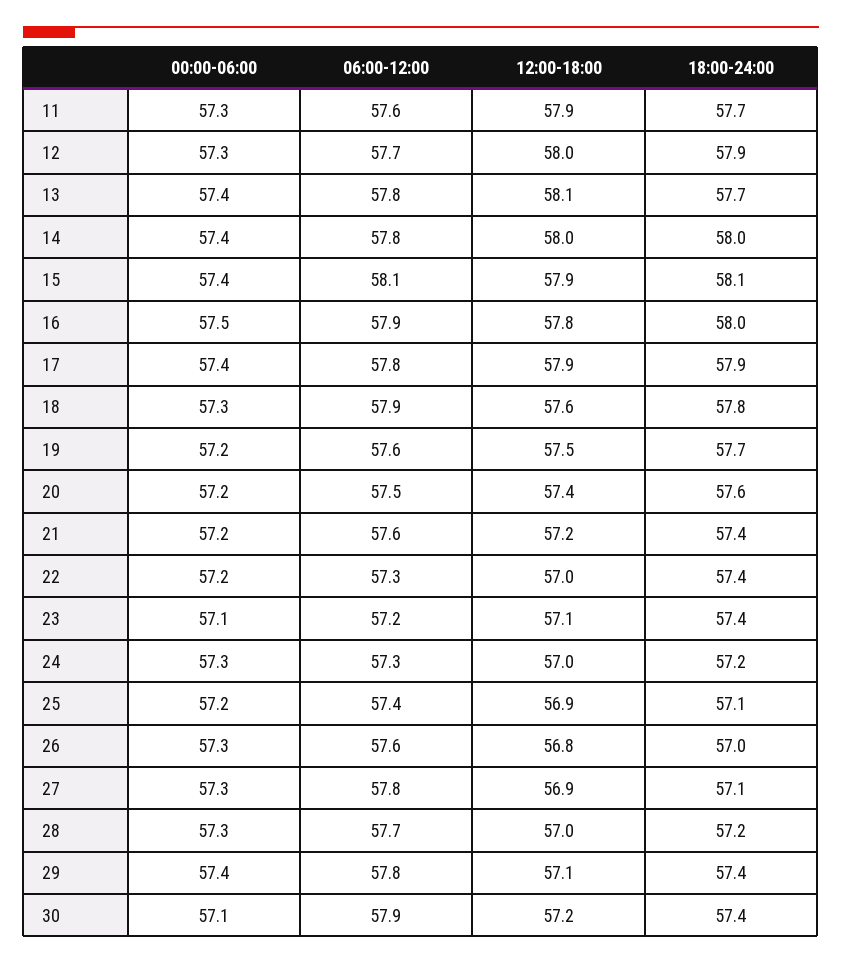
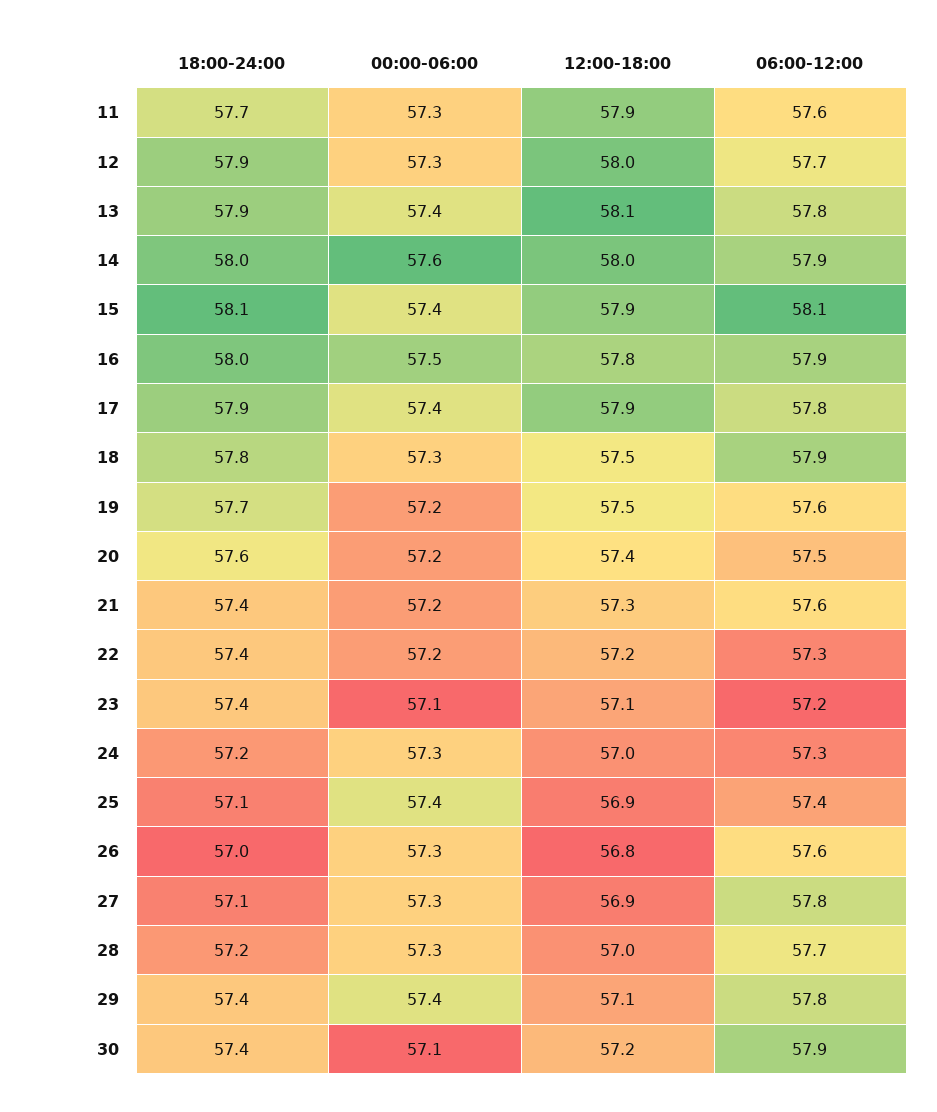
18:00-24:00, 13: 57.7 -> 57.9
00:00-06:00, 14: 57.4 -> 57.6
06:00-12:00, 14: 57.8 -> 57.9
12:00-18:00, 18: 57.6 -> 57.5
12:00-18:00, 21: 57.2 -> 57.3
12:00-18:00, 22: 57 -> 57.2
00:00-06:00, 25: 57.2 -> 57.4

